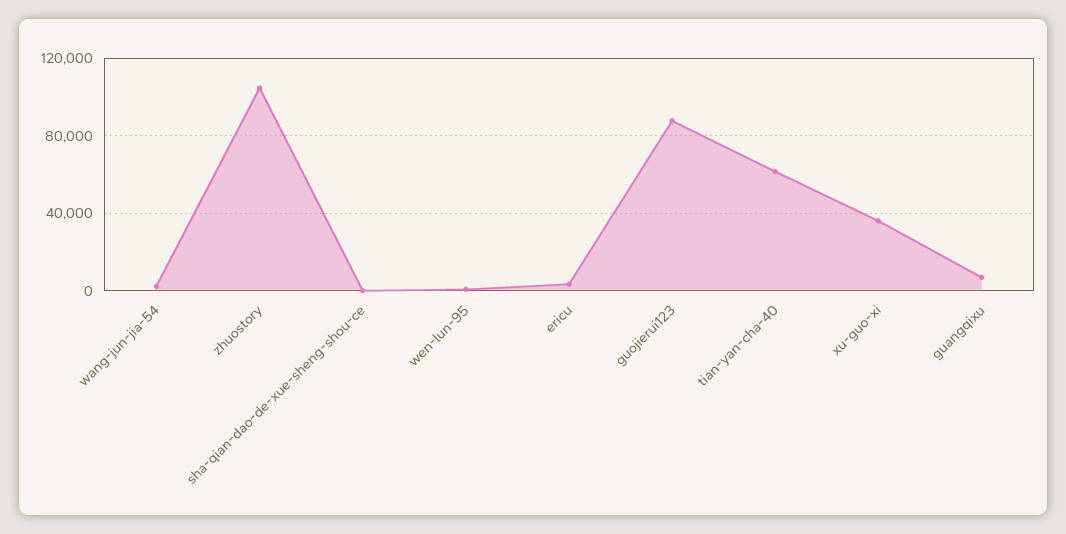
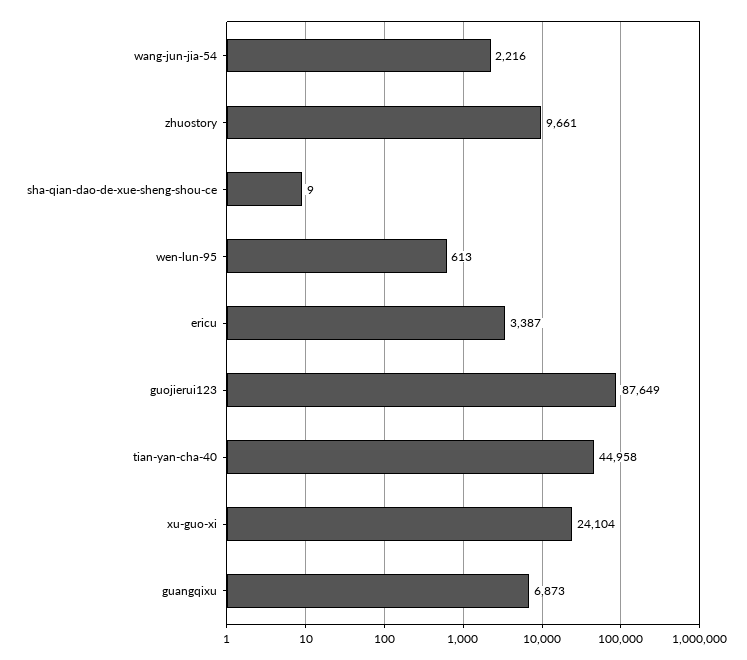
zhuostory: 105000 -> 9661
tian-yan-cha-40: 60000 -> 44958
xu-guo-xi: 35000 -> 24104

